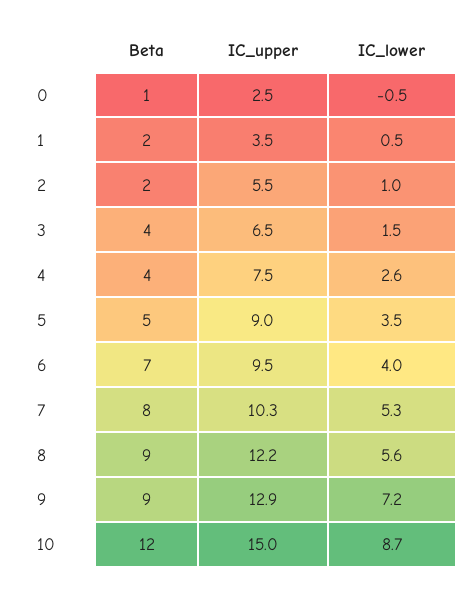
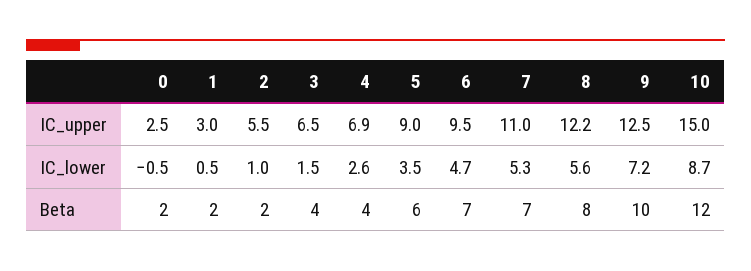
Beta, 0: 1 -> 2
IC_upper, 1: 3.5 -> 3
IC_upper, 4: 7.5 -> 6.9
Beta, 5: 5 -> 6
IC_lower, 6: 4 -> 4.7
Beta, 7: 8 -> 7
IC_upper, 7: 10.3 -> 11
Beta, 8: 9 -> 8
Beta, 9: 9 -> 10
IC_upper, 9: 12.9 -> 12.5

